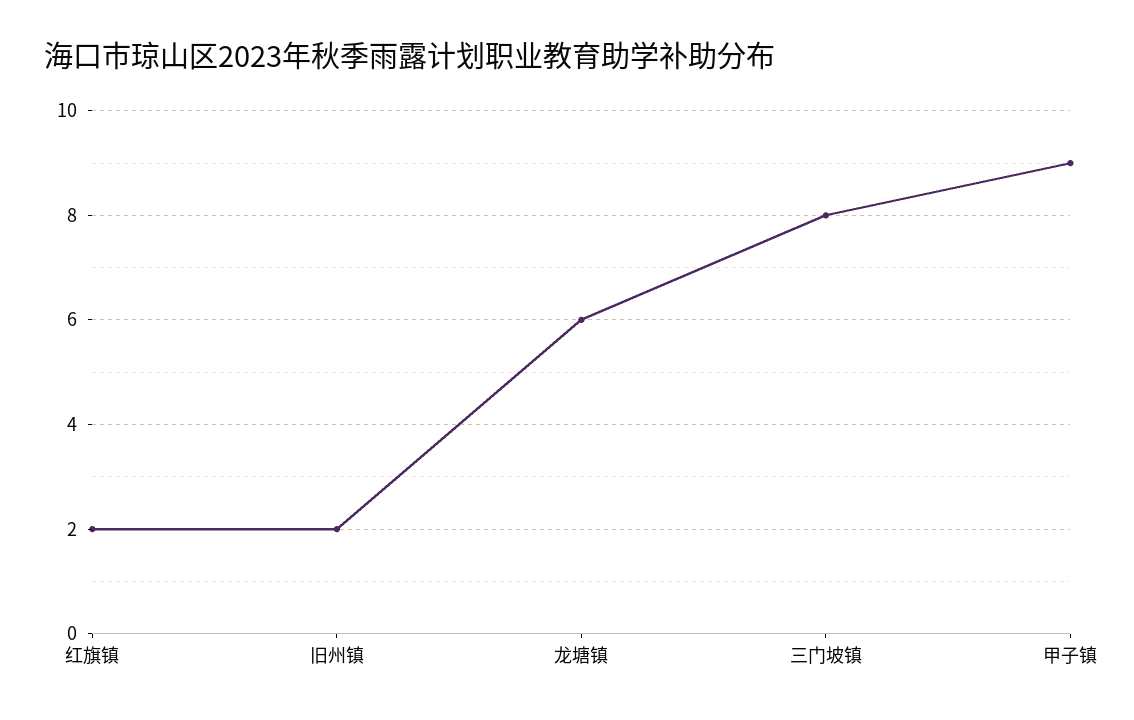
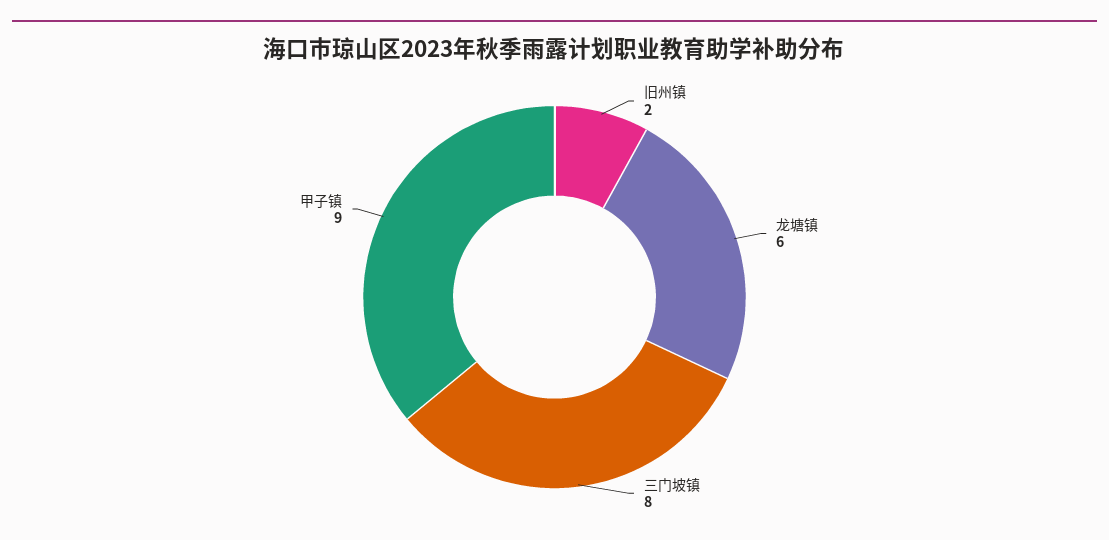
红旗镇: 2 -> none

